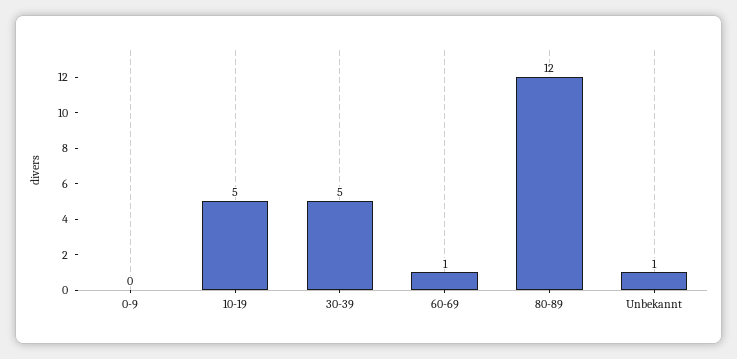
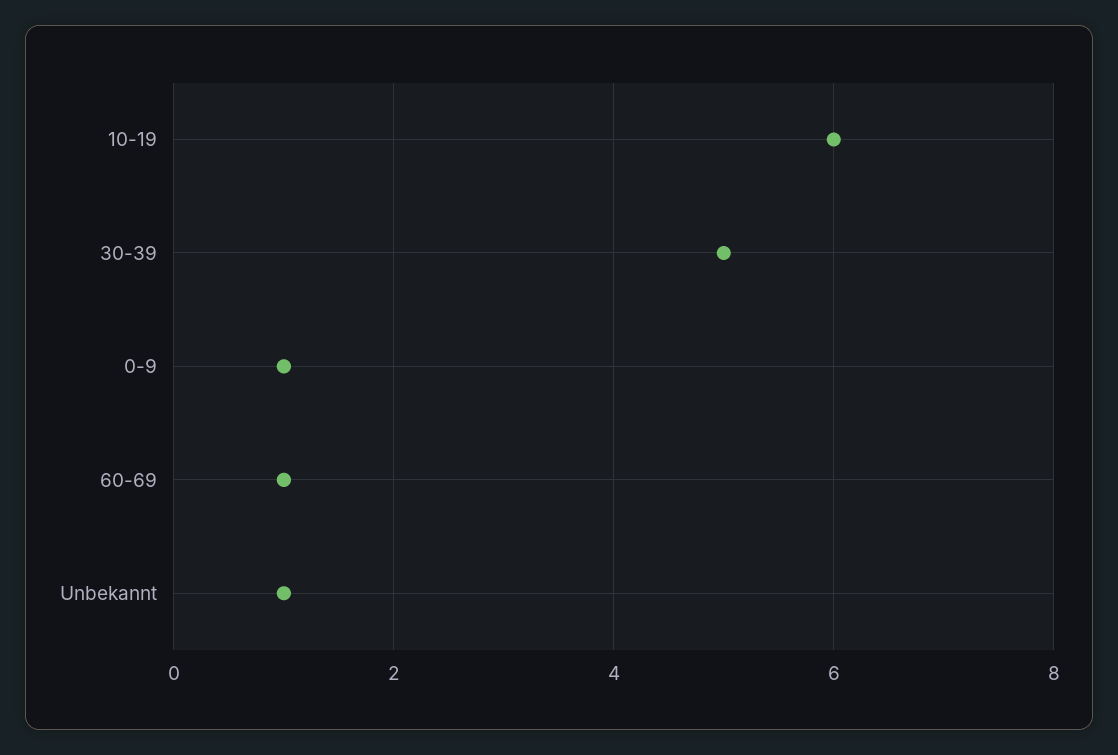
0-9: 0 -> 1
10-19: 5 -> 6
80-89: 12 -> none

